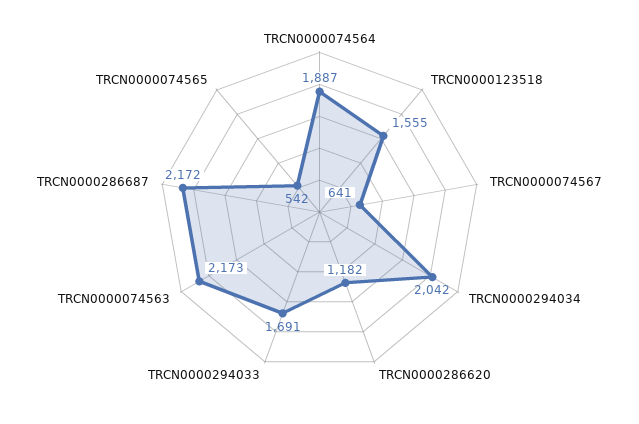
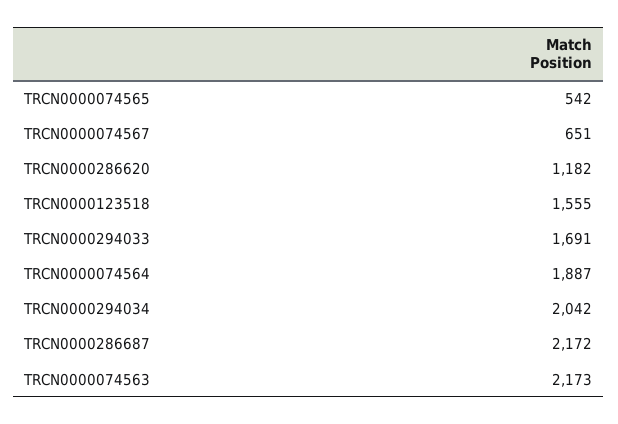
TRCN0000074567: 641 -> 651

